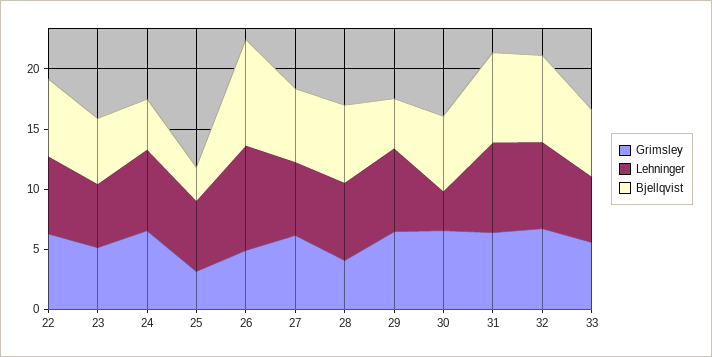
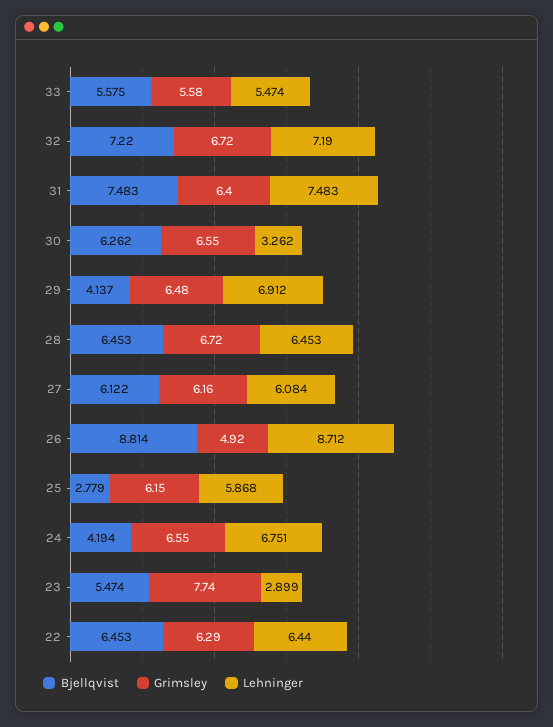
Grimsley, 23: 5 -> 7.74
Lehninger, 23: 5 -> 2.899
Grimsley, 25: 3 -> 6.15
Grimsley, 28: 4 -> 6.72

